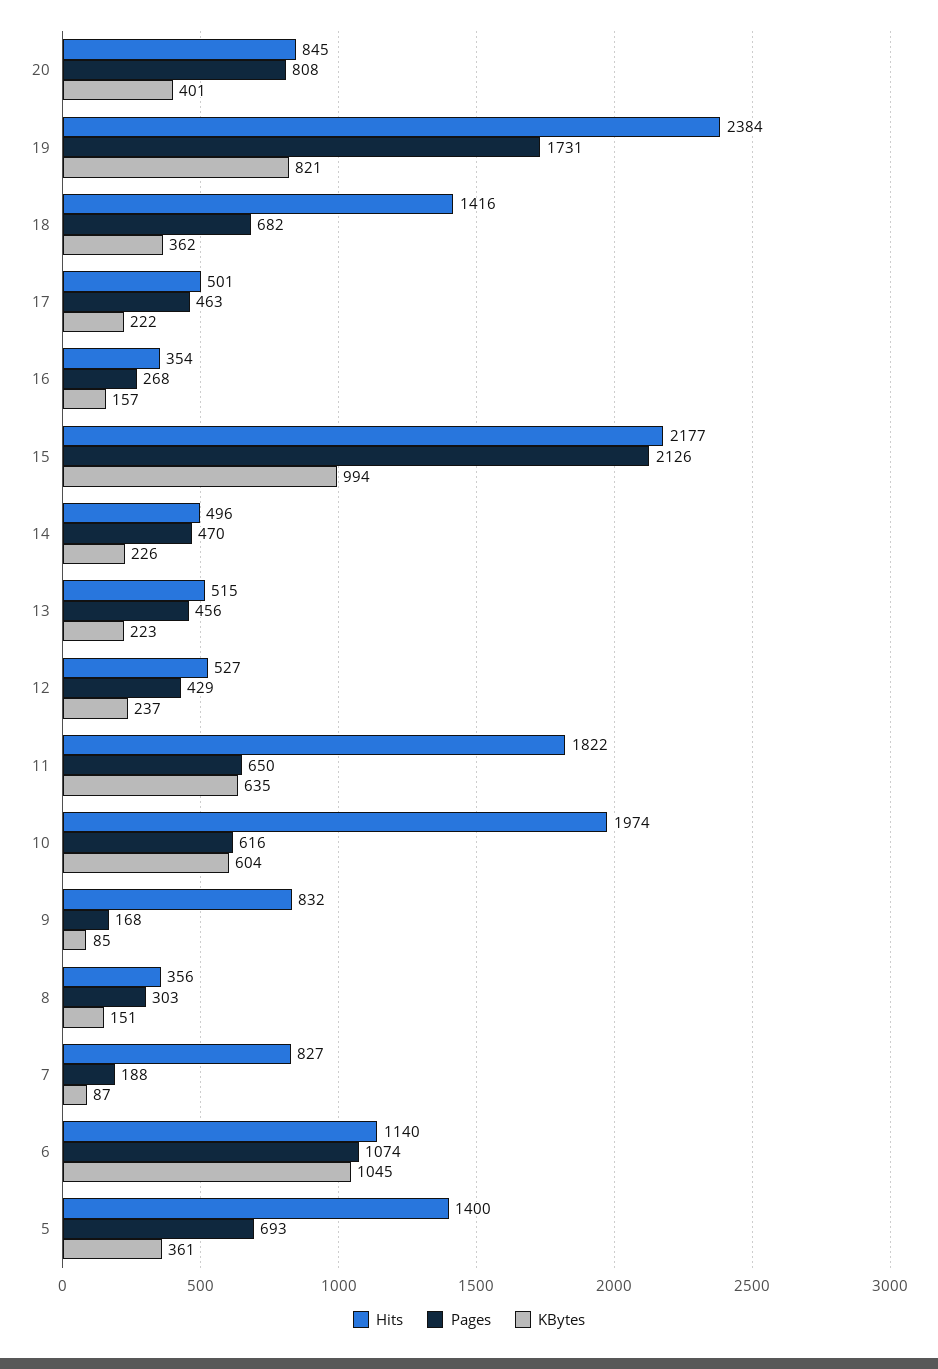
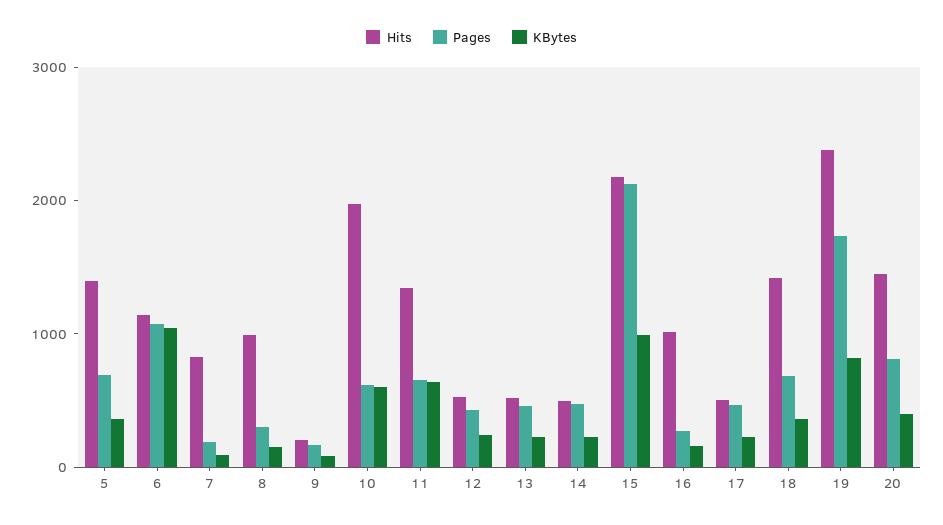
Hits, 20: 845 -> 1400
Hits, 16: 354 -> 1000
Hits, 11: 1822 -> 1400
Hits, 9: 832 -> 200
Hits, 8: 356 -> 1000

